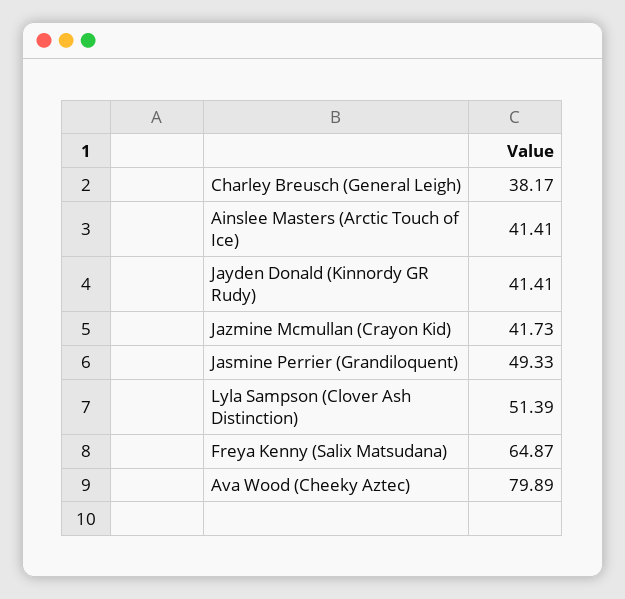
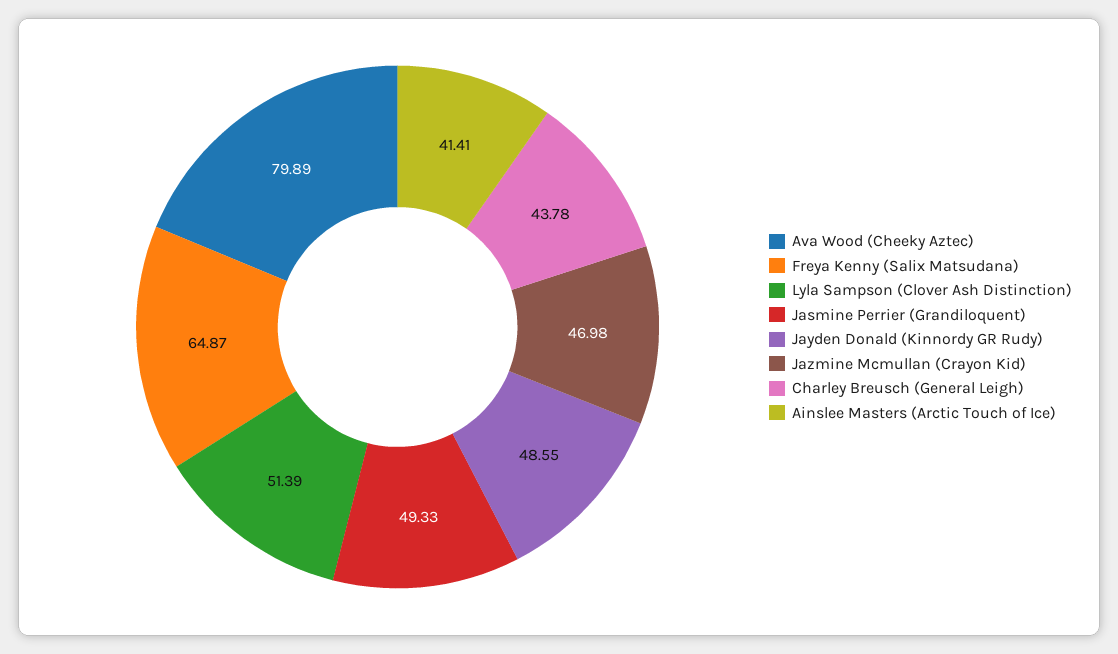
Charley Breusch (General Leigh): 38.17 -> 43.78
Jayden Donald (Kinnordy GR Rudy): 41.41 -> 48.55
Jazmine Mcmullan (Crayon Kid): 41.73 -> 46.98

